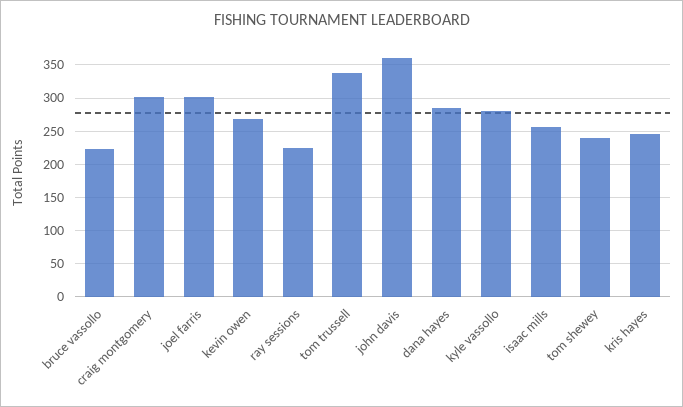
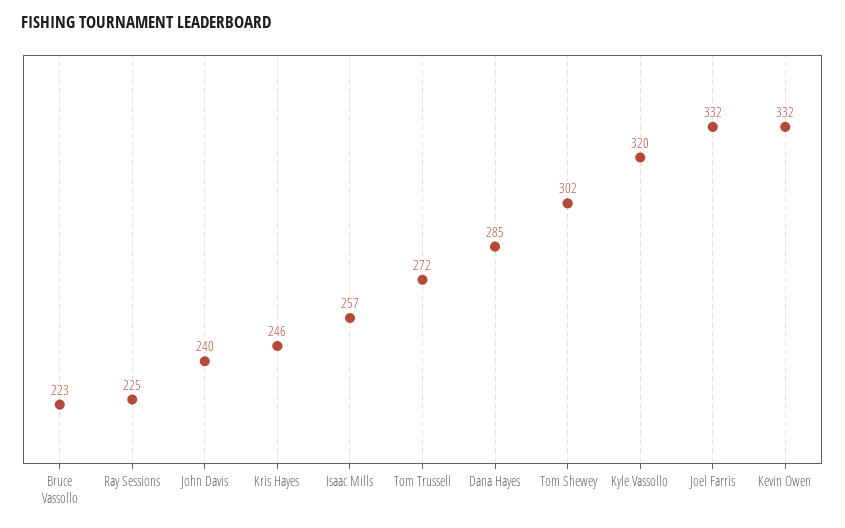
craig montgomery: 300 -> none
joel farris: 300 -> 332
kevin owen: 270 -> 332
tom trussell: 340 -> 272
john davis: 360 -> 240
kyle vassollo: 280 -> 320
tom shewey: 240 -> 302

